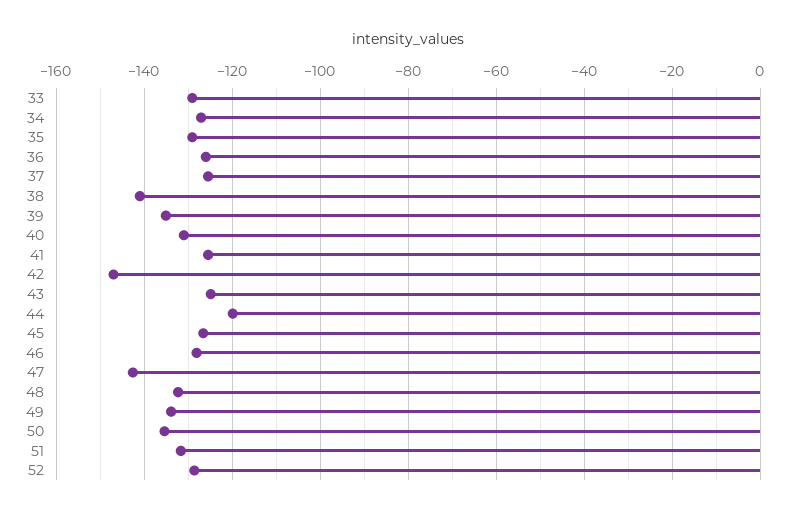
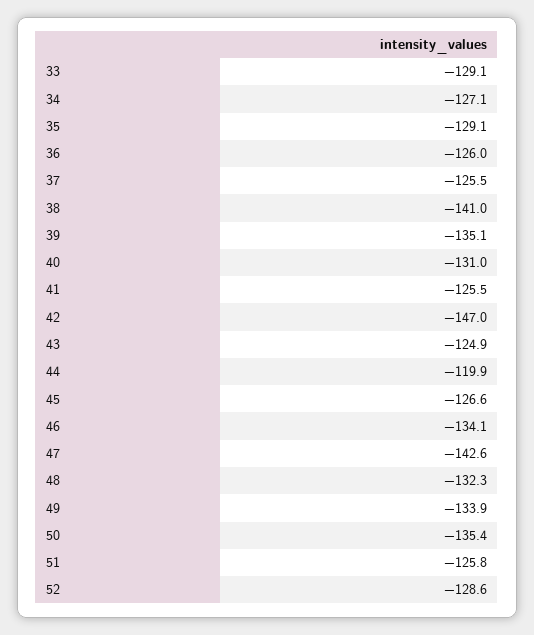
46: -128 -> -134.1
51: -132 -> -125.8

